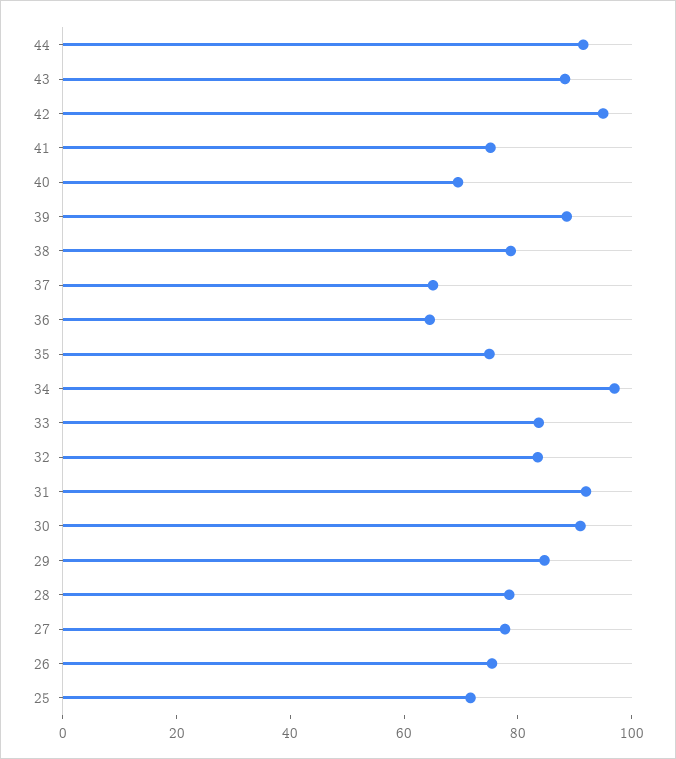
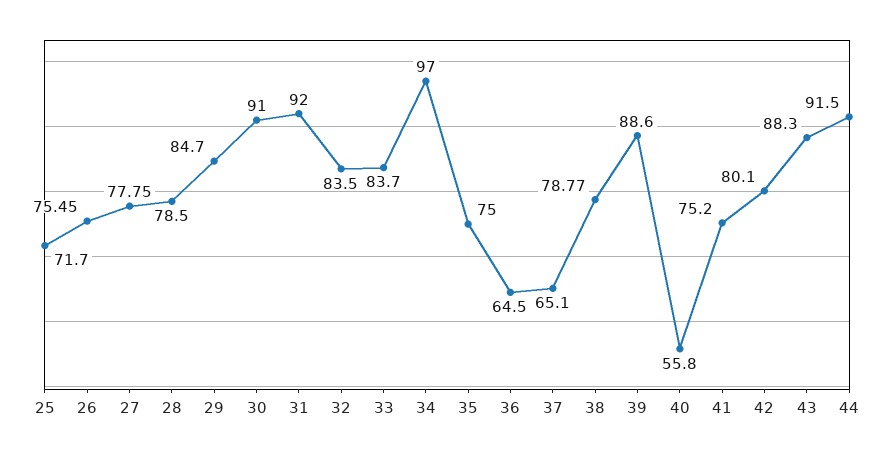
42: 95 -> 80.1
40: 70 -> 55.8

